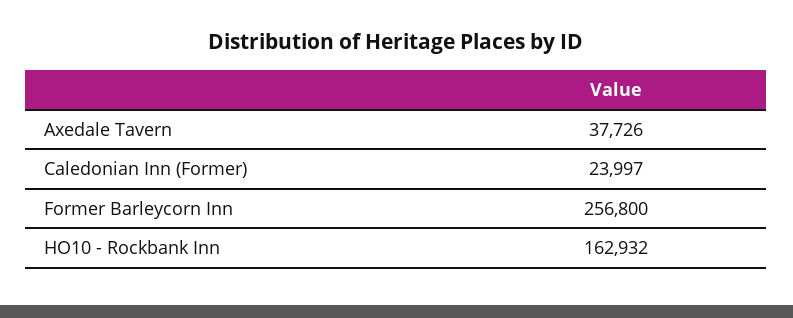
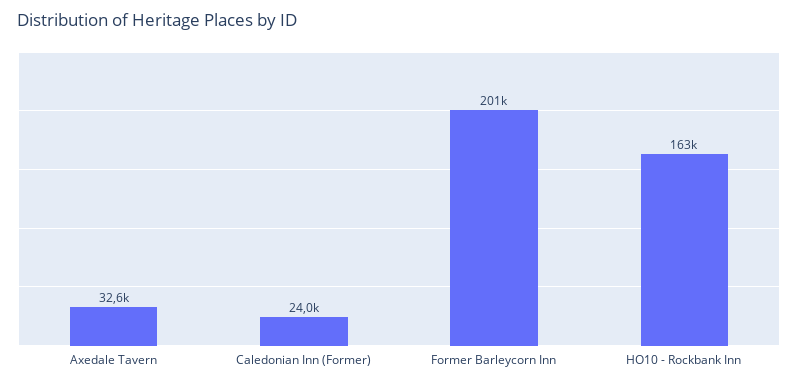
Axedale Tavern: 37726 -> 32600
Former Barleycorn Inn: 256800 -> 201000

